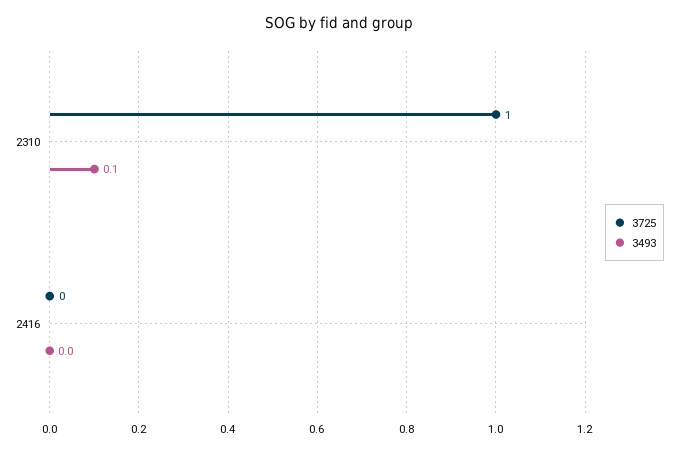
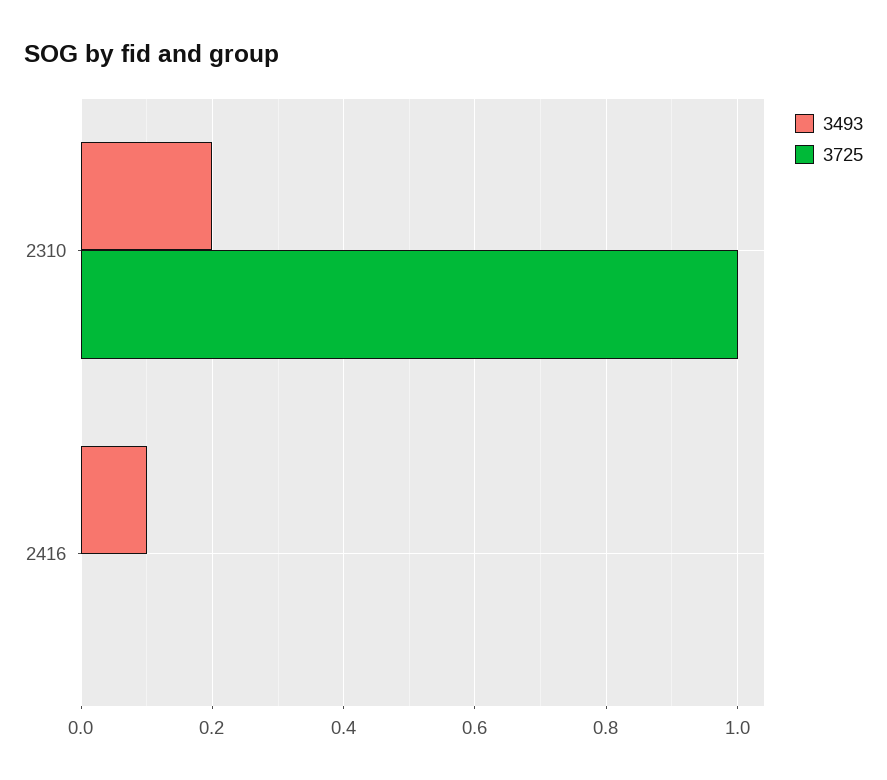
3493, 2310: 0.1 -> 0.2
3493, 2416: 0 -> 0.1

